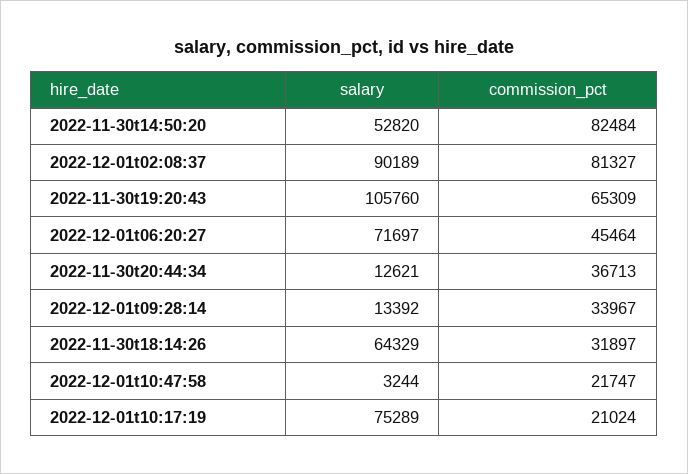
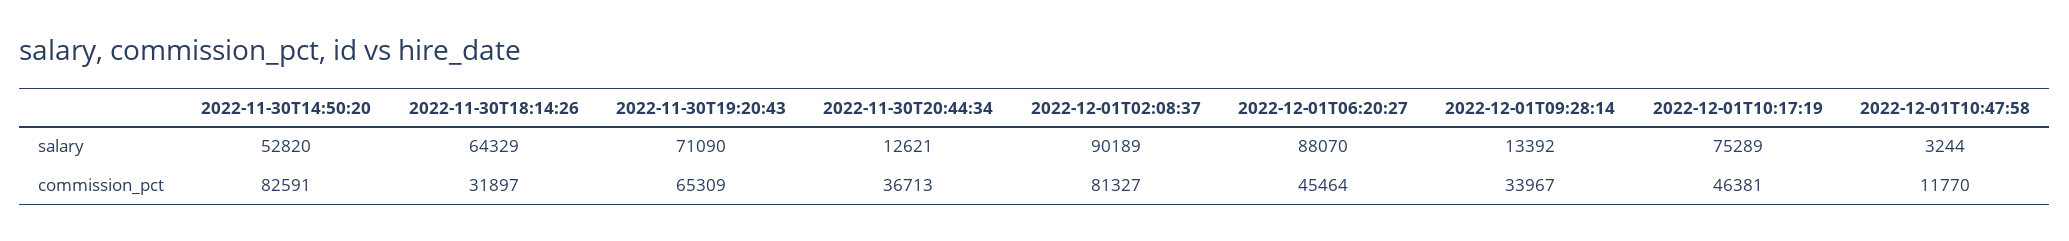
commission_pct, 2022-11-30t14:50:20: 82484 -> 82591
salary, 2022-11-30t19:20:43: 105760 -> 71090
salary, 2022-12-01t06:20:27: 71697 -> 88070
commission_pct, 2022-12-01t10:47:58: 21747 -> 11770
commission_pct, 2022-12-01t10:17:19: 21024 -> 46381

